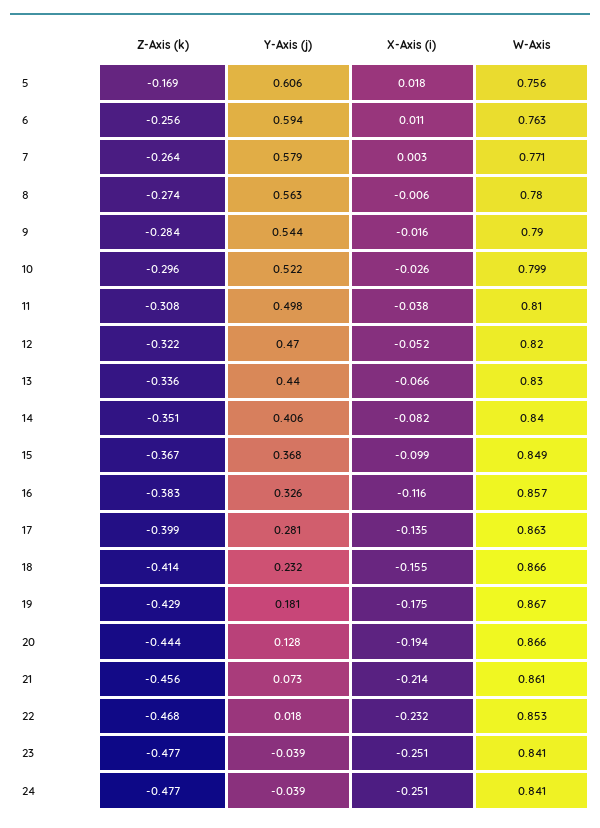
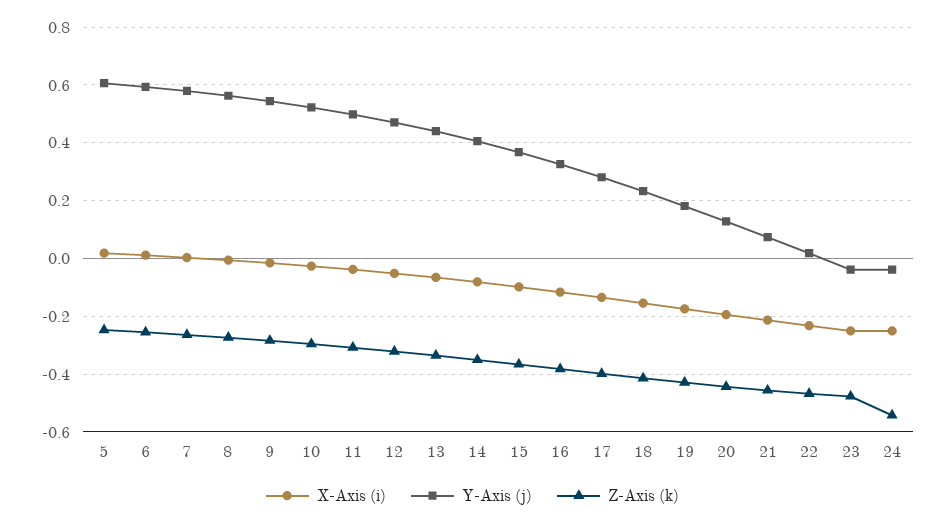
Z-Axis (k), 5: -0.169 -> -0.25
W-Axis, 5: 0.756 -> none
W-Axis, 6: 0.763 -> none
W-Axis, 7: 0.771 -> none
W-Axis, 8: 0.78 -> none
W-Axis, 9: 0.79 -> none
W-Axis, 10: 0.799 -> none
W-Axis, 11: 0.81 -> none
W-Axis, 12: 0.82 -> none
W-Axis, 13: 0.83 -> none
W-Axis, 14: 0.84 -> none
W-Axis, 15: 0.849 -> none
W-Axis, 16: 0.857 -> none
W-Axis, 17: 0.863 -> none
W-Axis, 18: 0.866 -> none
W-Axis, 19: 0.867 -> none
W-Axis, 20: 0.866 -> none
W-Axis, 21: 0.861 -> none
W-Axis, 22: 0.853 -> none
W-Axis, 23: 0.841 -> none
Z-Axis (k), 24: -0.477 -> -0.55
W-Axis, 24: 0.841 -> none

